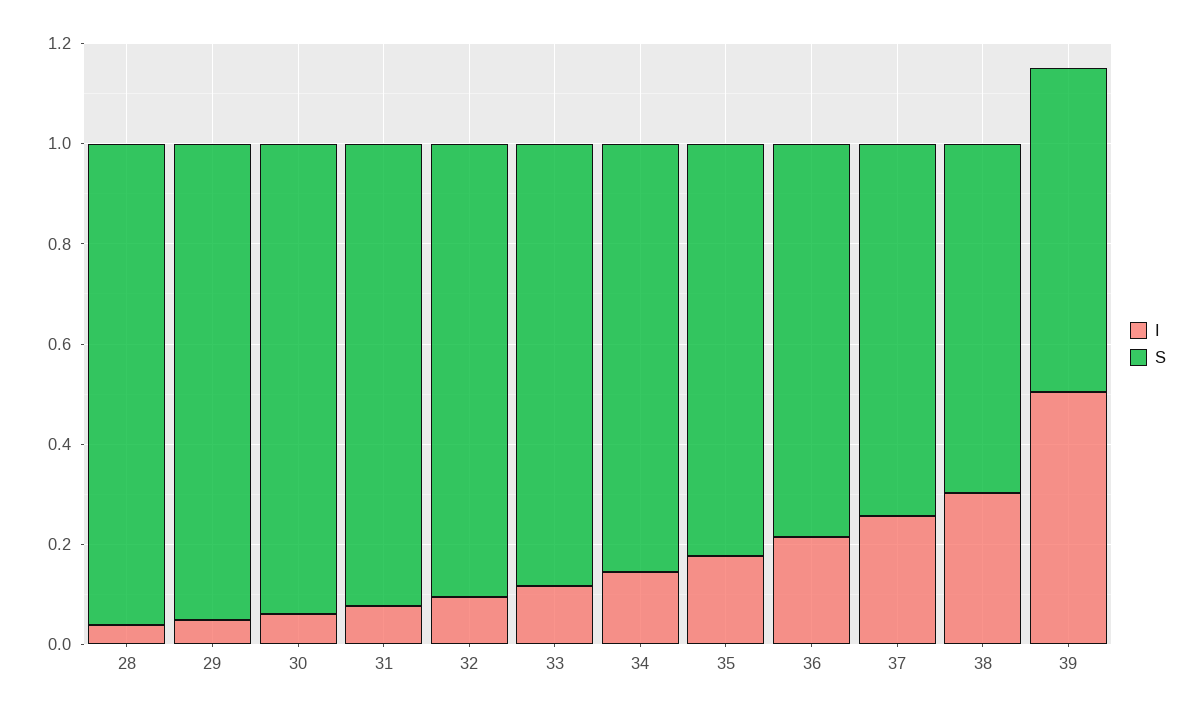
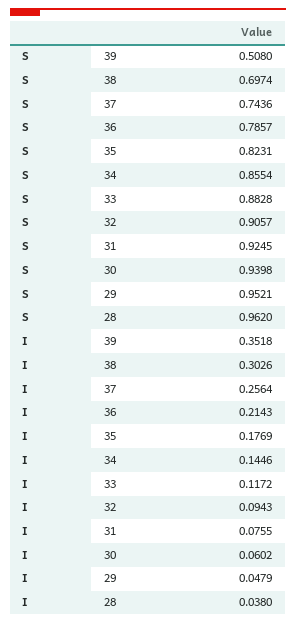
I, 39: 0.5 -> 0.3518
S, 39: 0.65 -> 0.508

